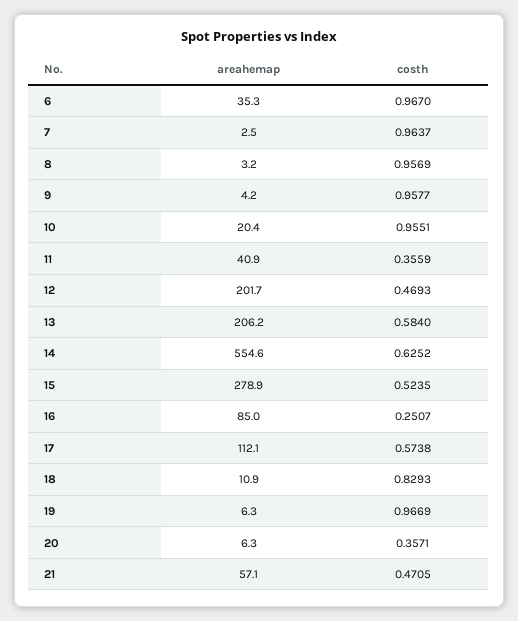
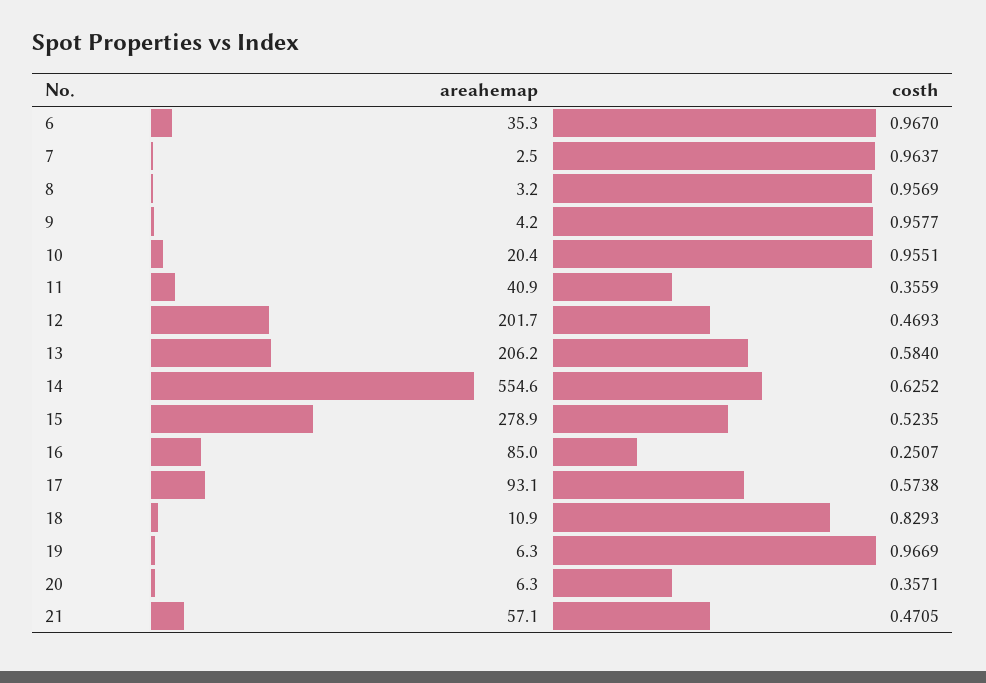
areahemap, 17: 112.1 -> 93.1

